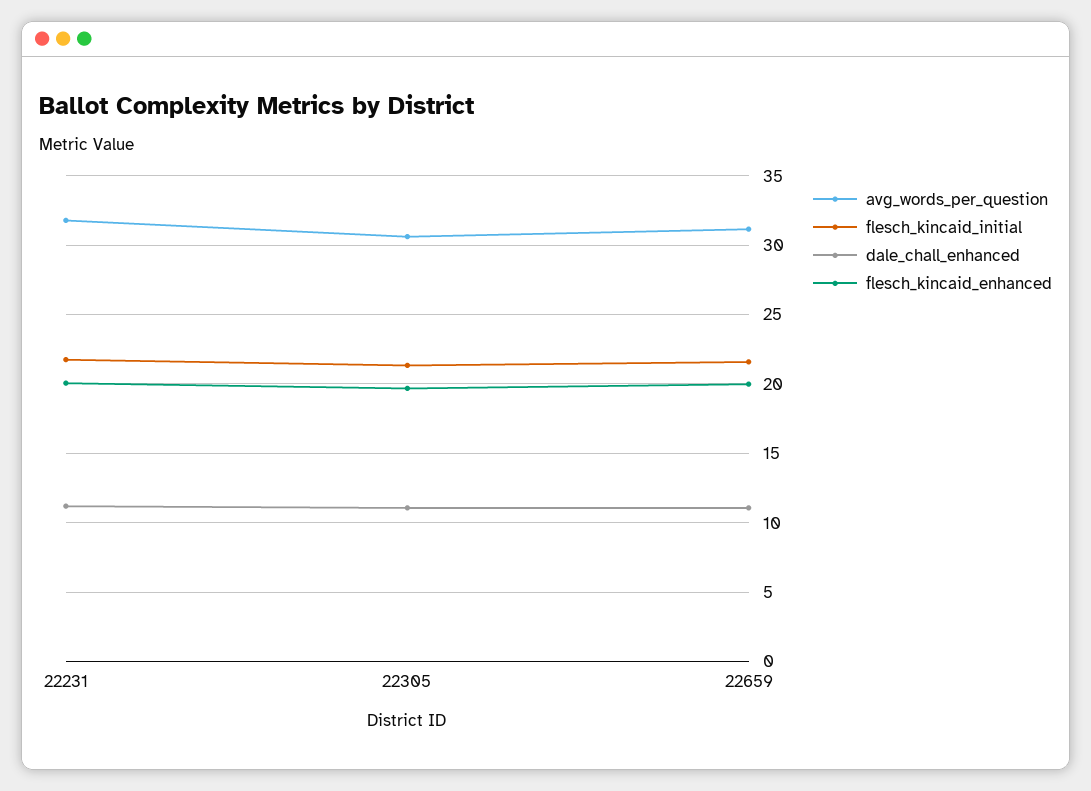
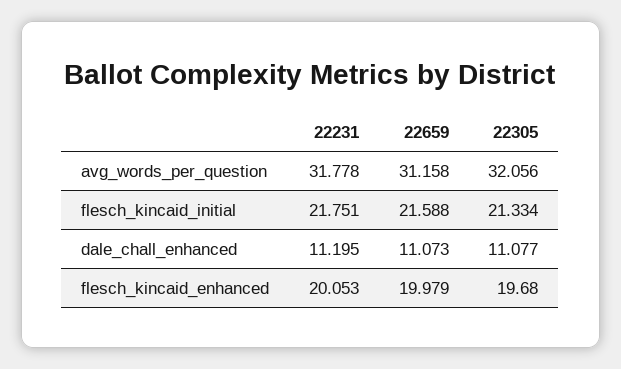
avg_words_per_question, 22305: 30.5 -> 32.056

